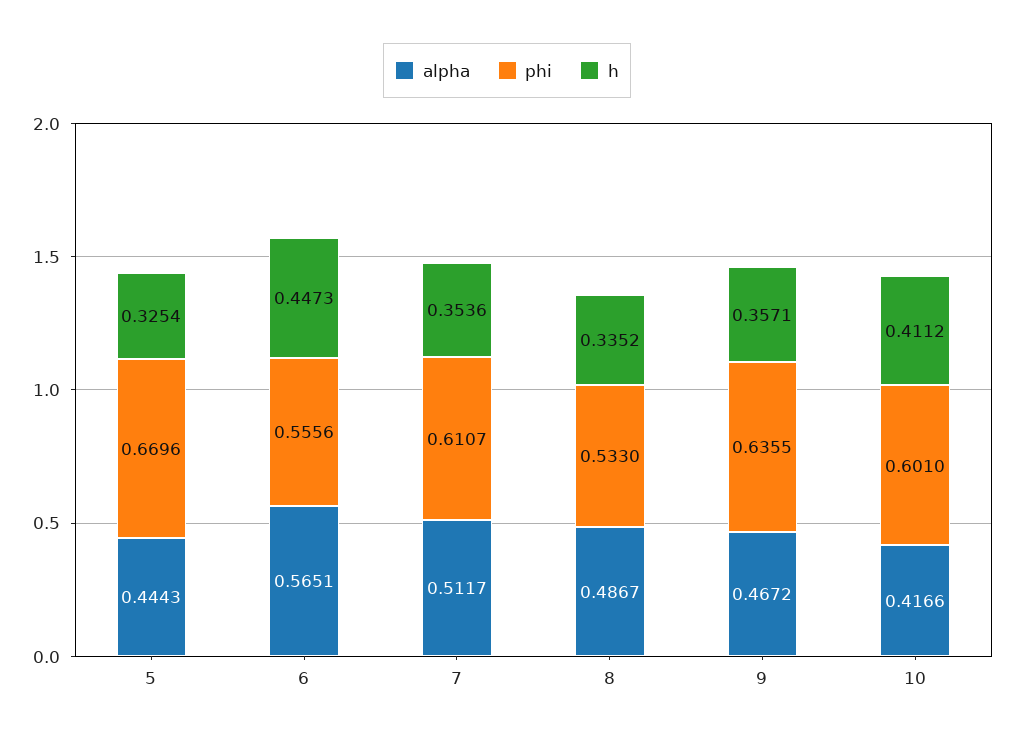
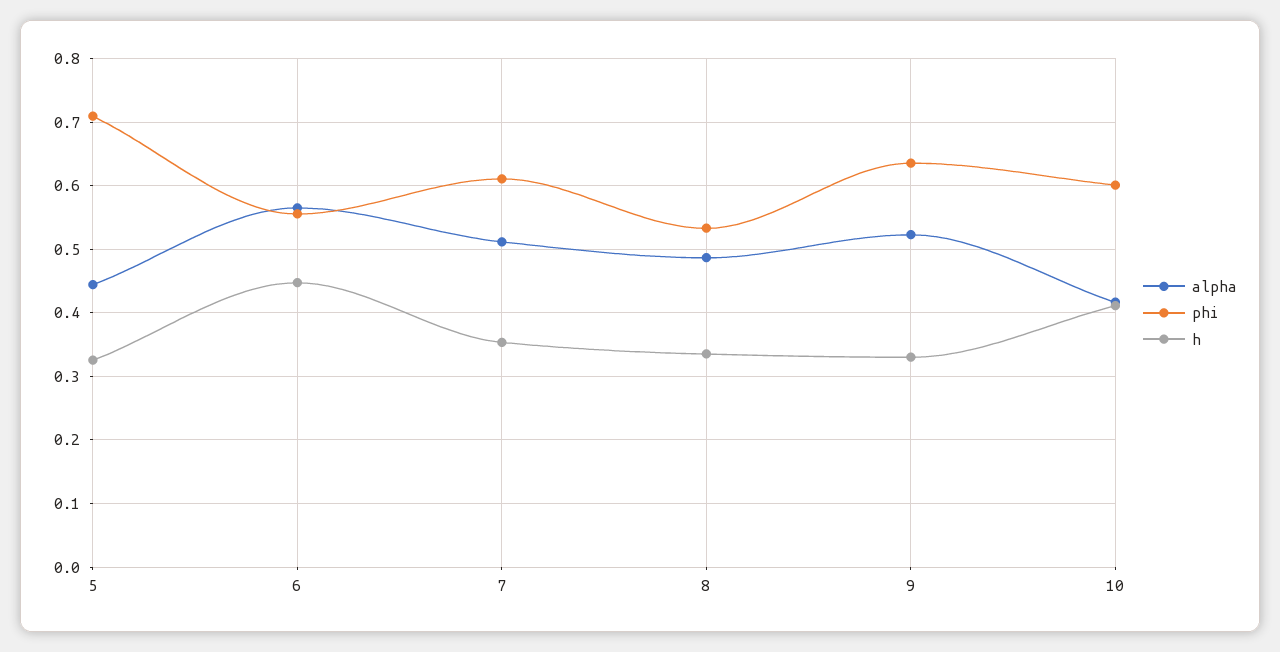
phi, 5: 0.6696 -> 0.71
alpha, 9: 0.4672 -> 0.52
h, 9: 0.3571 -> 0.33

